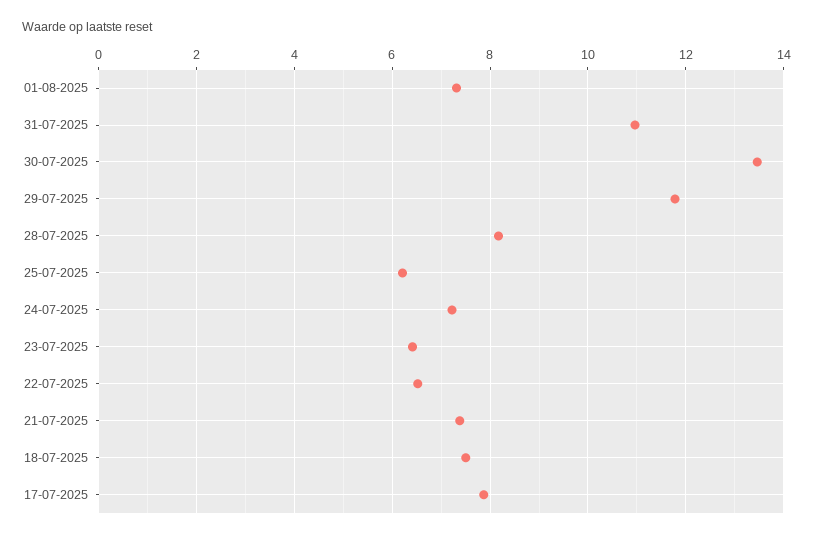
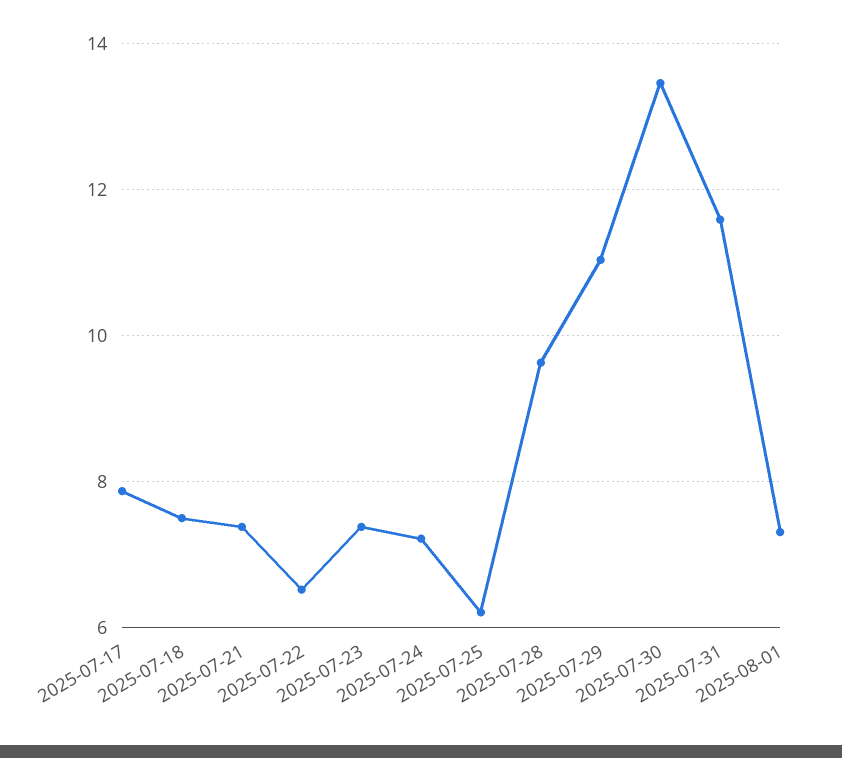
31-07-2025: 11 -> 11.6
29-07-2025: 11.8 -> 11
28-07-2025: 8.2 -> 9.6
23-07-2025: 6.4 -> 7.4

